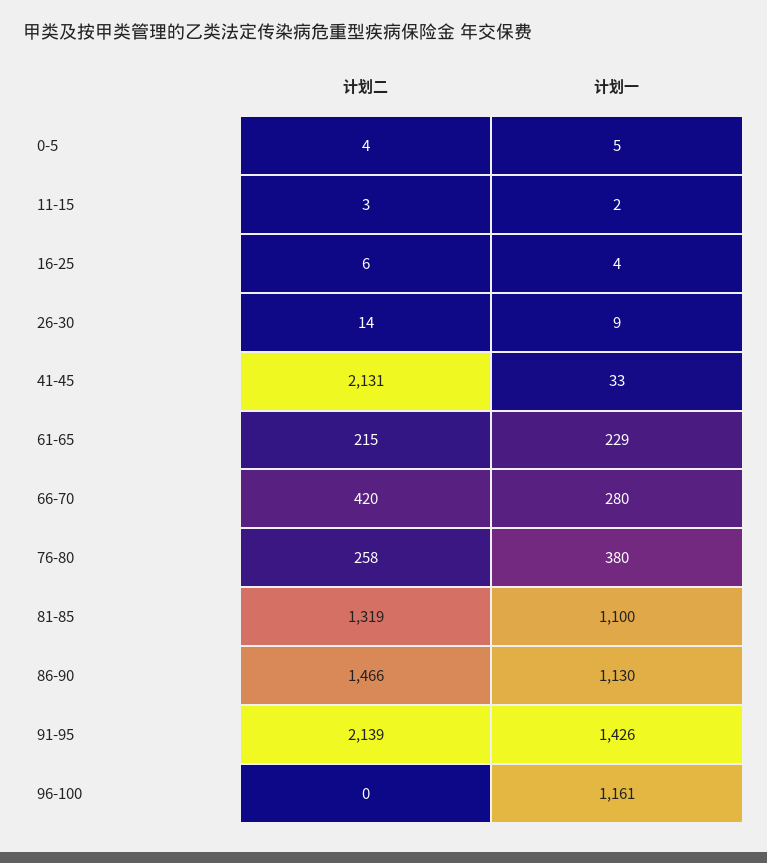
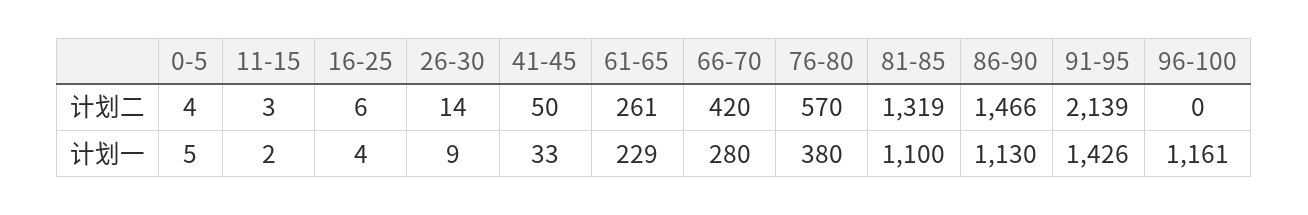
计划二, 41-45: 2131 -> 50
计划二, 61-65: 215 -> 261
计划二, 76-80: 258 -> 570

